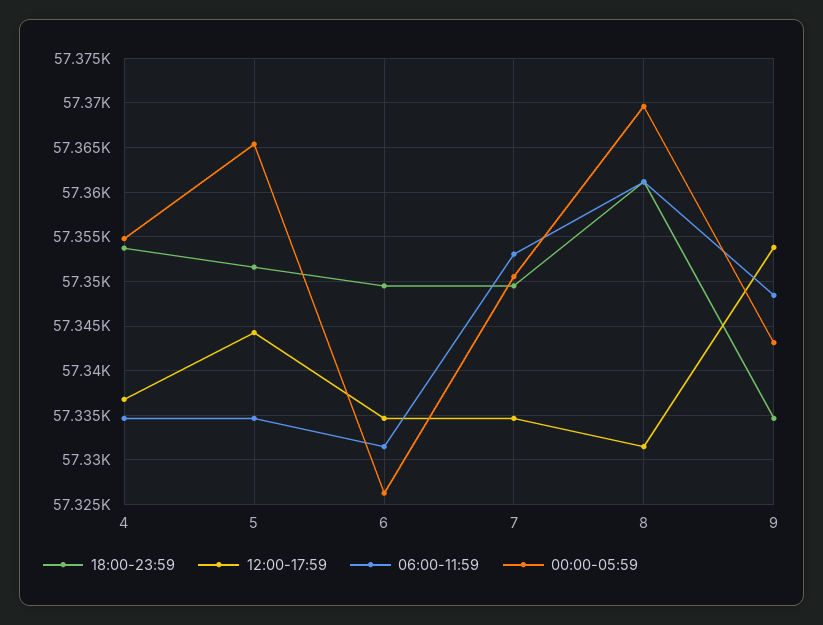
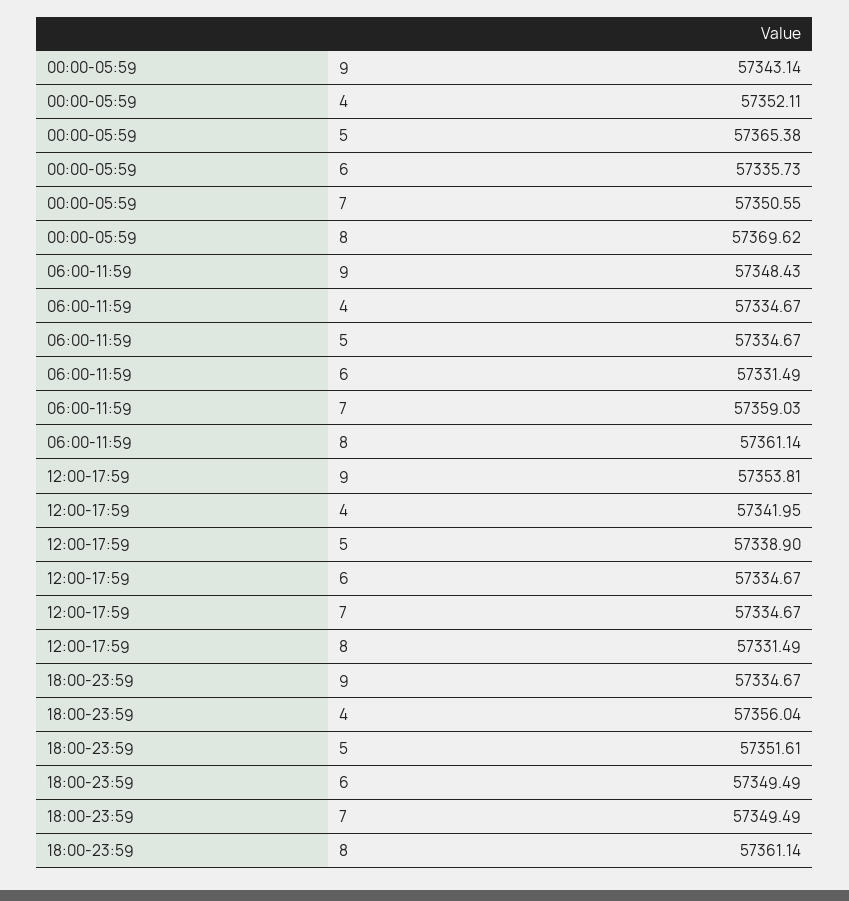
18:00-23:59, 4: 57354 -> 57356.04
12:00-17:59, 4: 57337 -> 57341.95
00:00-05:59, 4: 57355 -> 57352.11
12:00-17:59, 5: 57344 -> 57338.9
00:00-05:59, 6: 57326 -> 57335.73
06:00-11:59, 7: 57353 -> 57359.03

